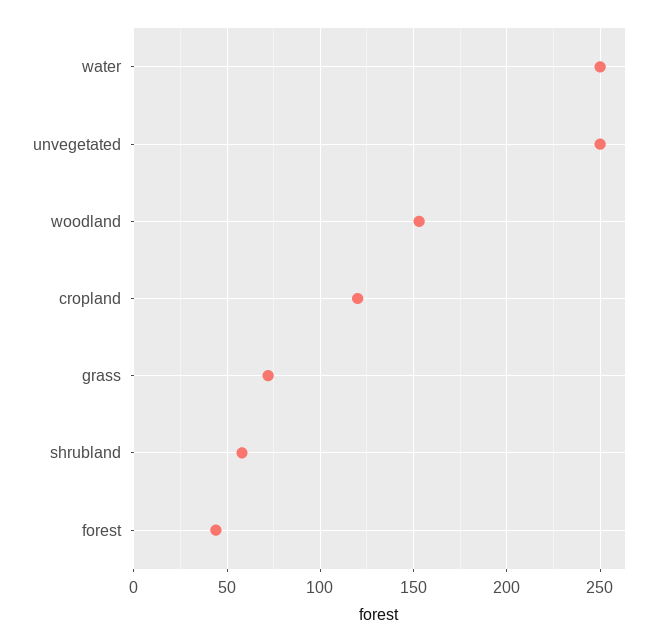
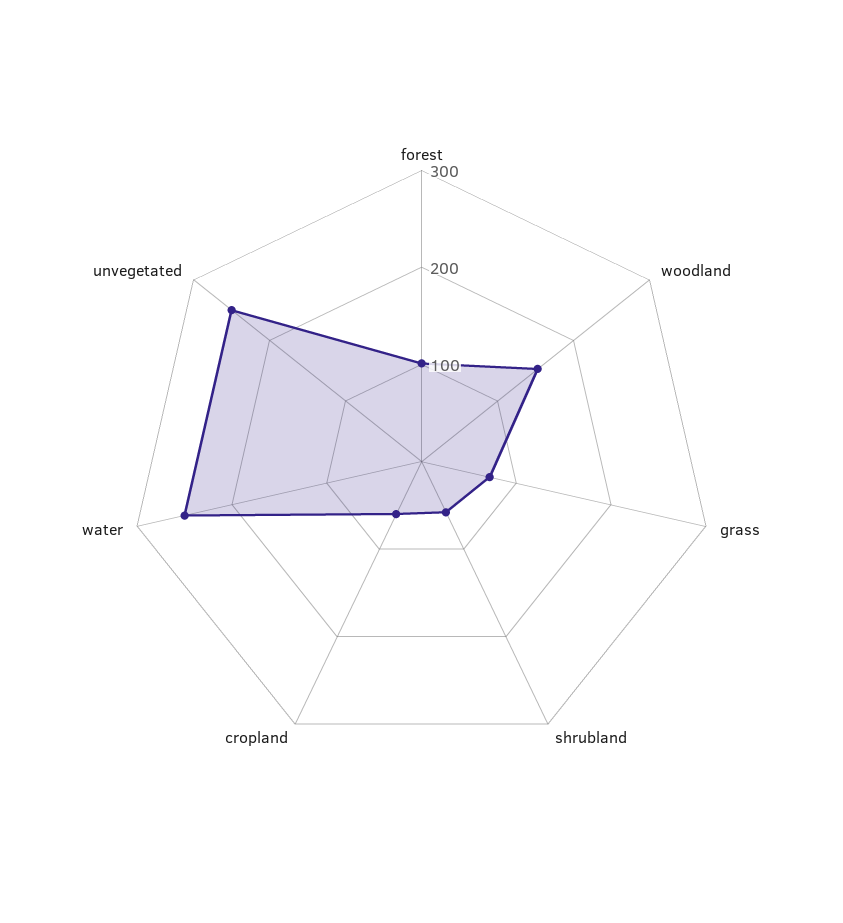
cropland: 120 -> 60
forest: 45 -> 100

